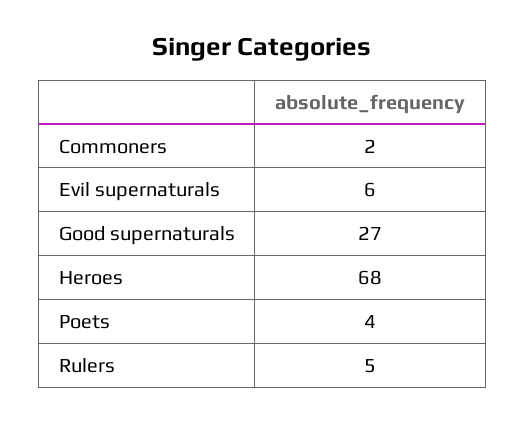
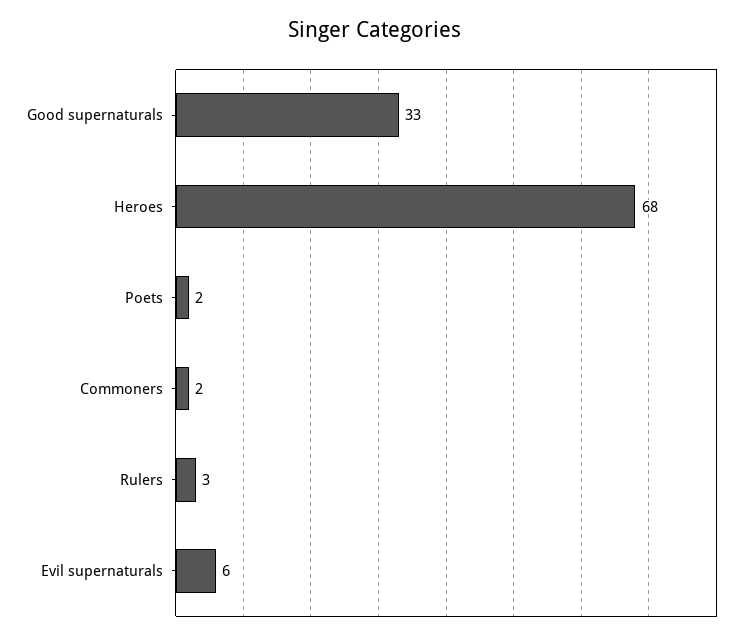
Good supernaturals: 27 -> 33
Poets: 4 -> 2
Rulers: 5 -> 3

